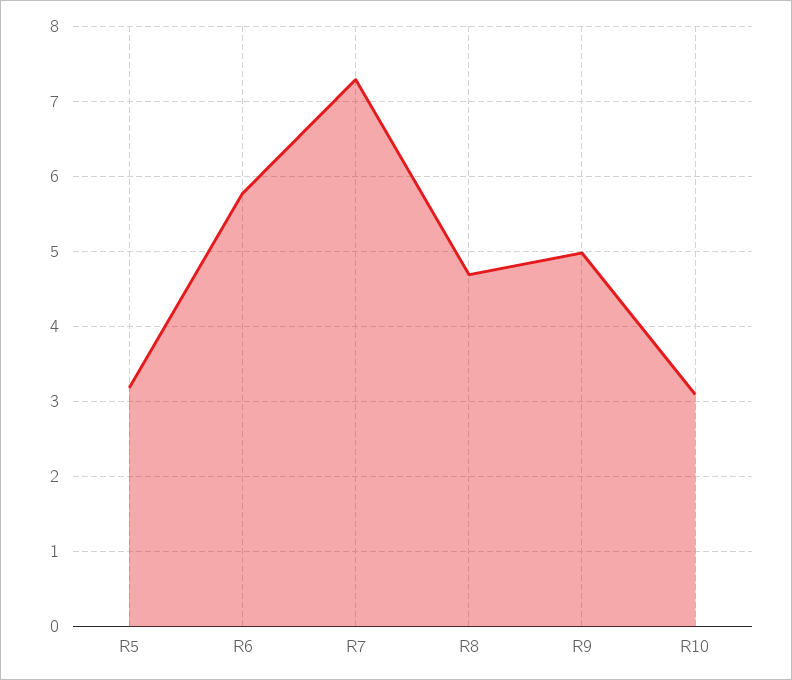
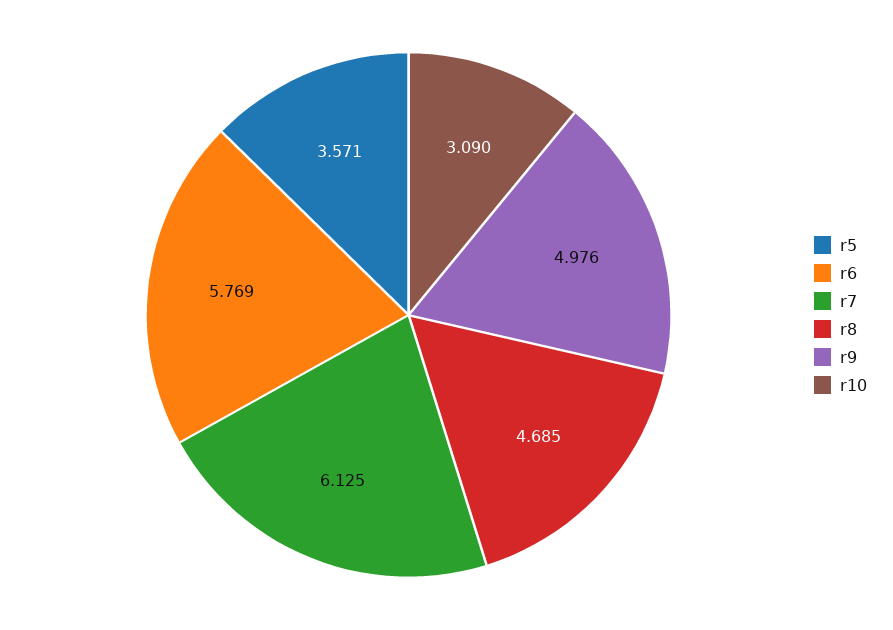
R5: 3.2 -> 3.571
R7: 7.3 -> 6.125

